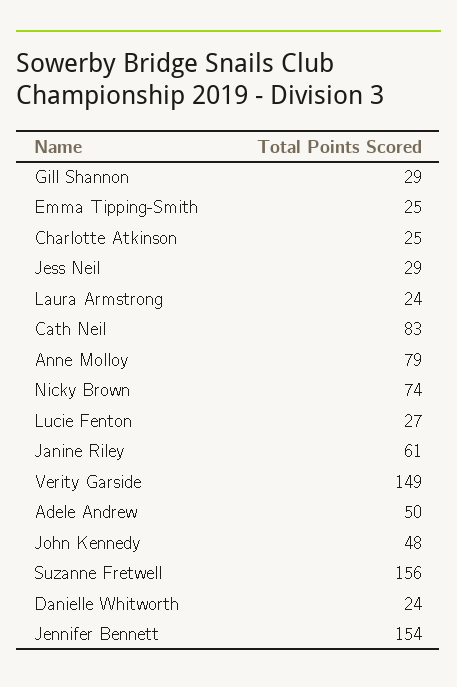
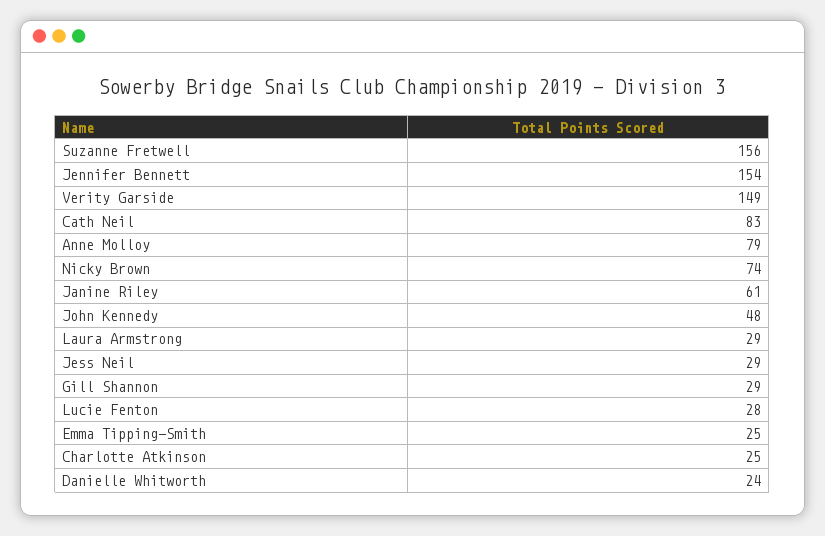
Laura Armstrong: 24 -> 29
Lucie Fenton: 27 -> 28
Adele Andrew: 50 -> none

